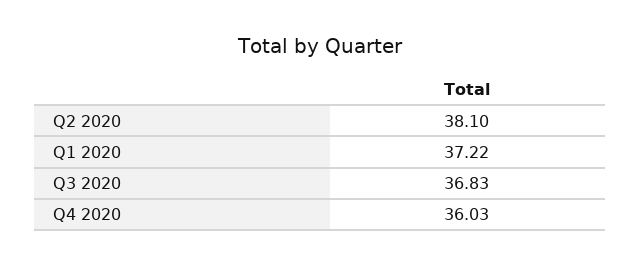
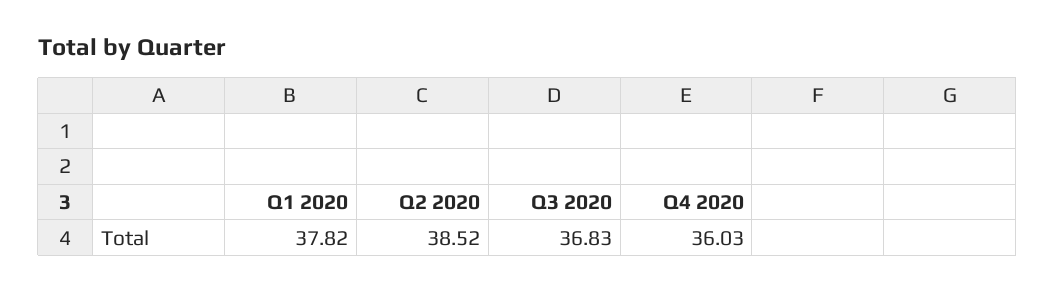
Q2 2020: 38.1 -> 38.52
Q1 2020: 37.22 -> 37.82

